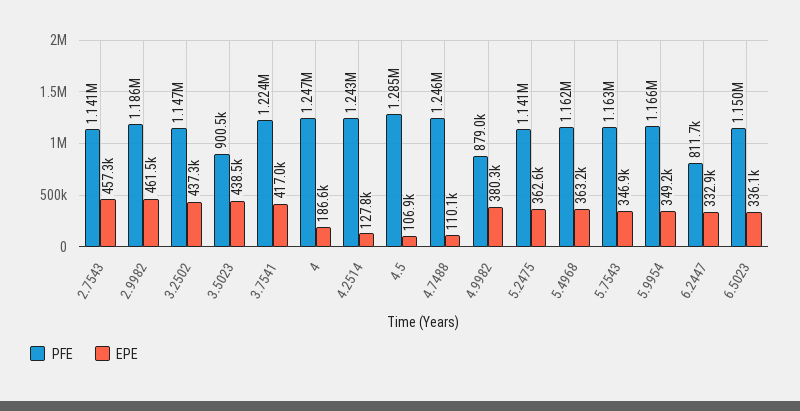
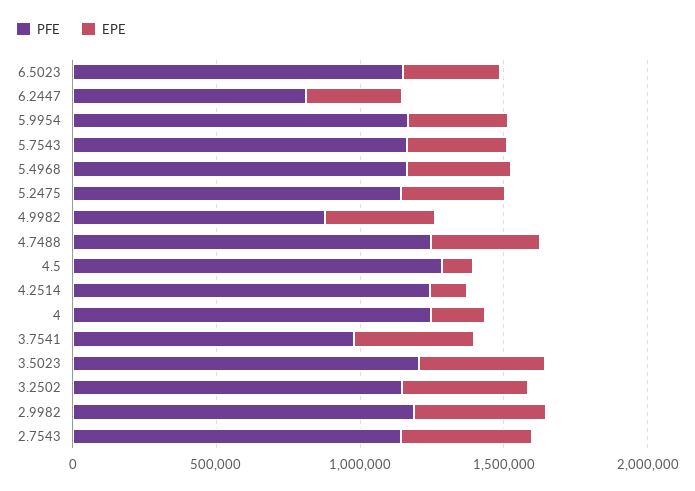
PFE, 3.5023: 900500 -> 1200000
PFE, 3.7541: 1224000 -> 1000000
EPE, 4.7488: 110100 -> 400000

